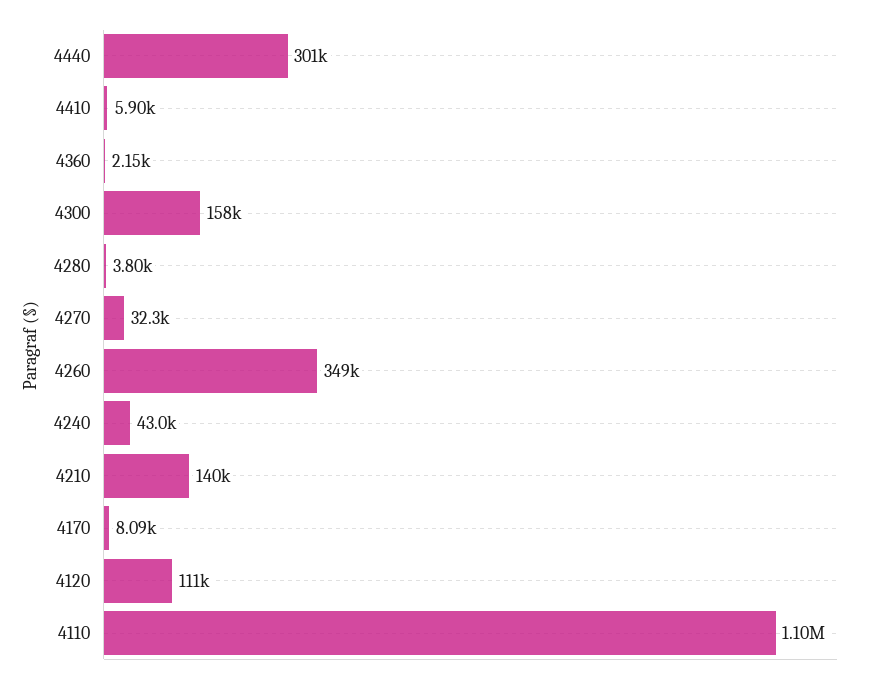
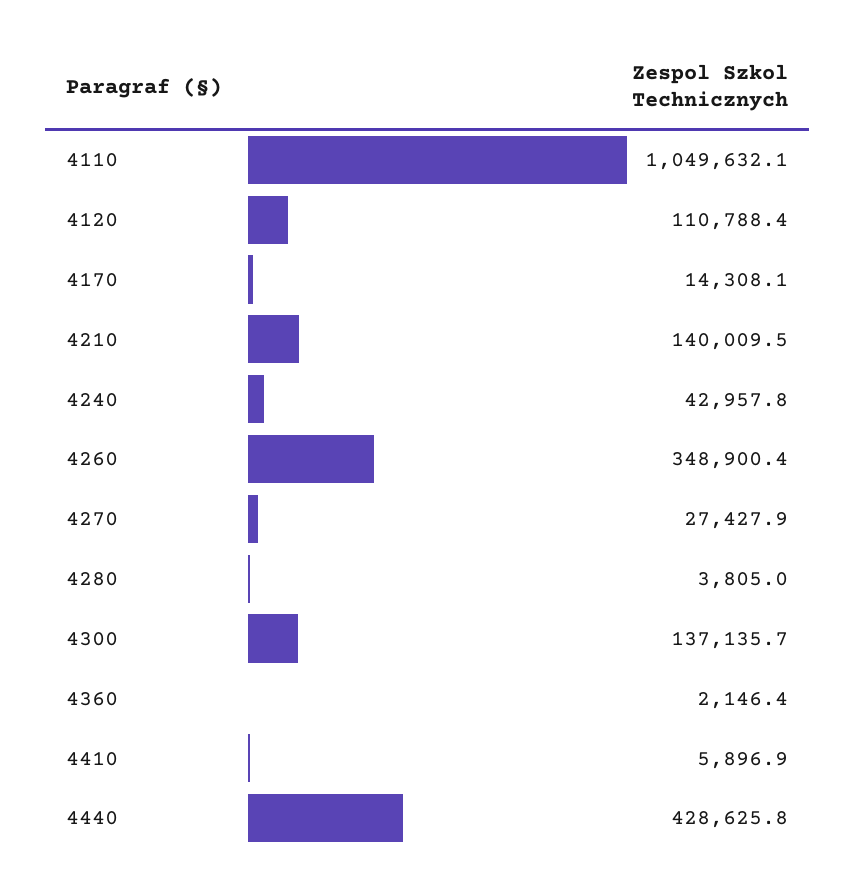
4440: 301000 -> 428625.8
4300: 158000 -> 137135.7
4270: 32300 -> 27427.9
4170: 8090 -> 14308.1
4110: 1100000 -> 1049632.1

